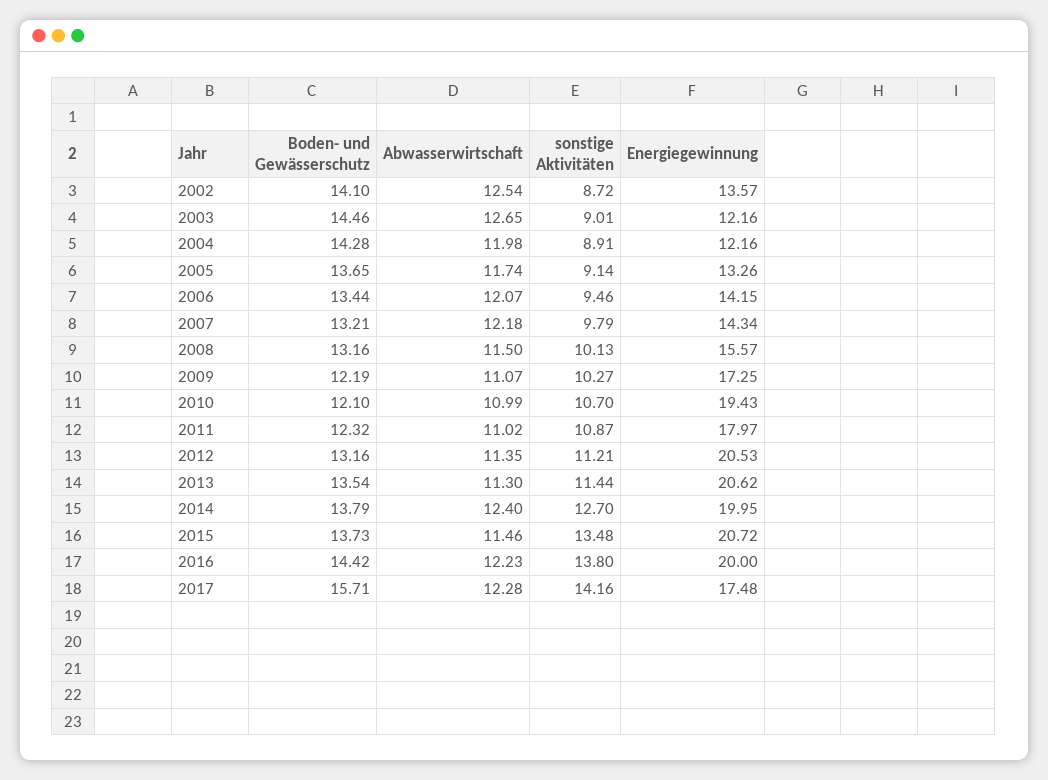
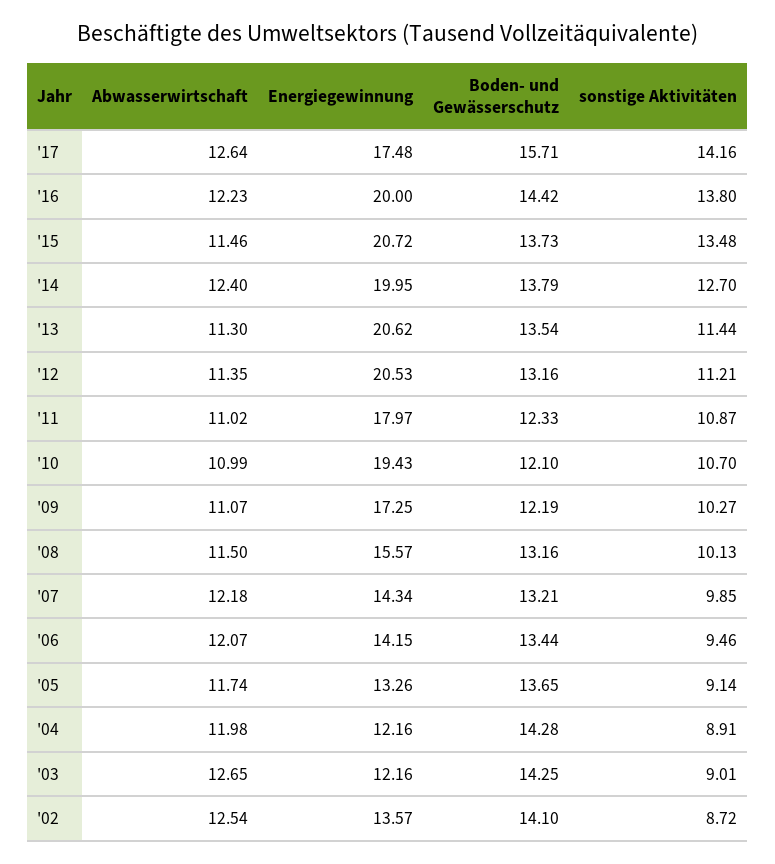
Boden- und Gewässerschutz, 2003: 14.46 -> 14.25
sonstige Aktivitäten, 2007: 9.79 -> 9.85
Boden- und Gewässerschutz, 2011: 12.32 -> 12.33
Abwasserwirtschaft, 2017: 12.28 -> 12.64

